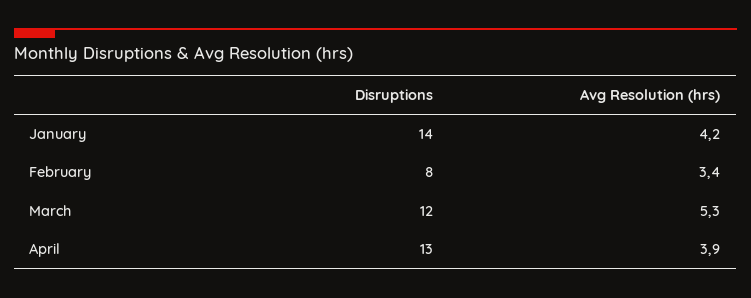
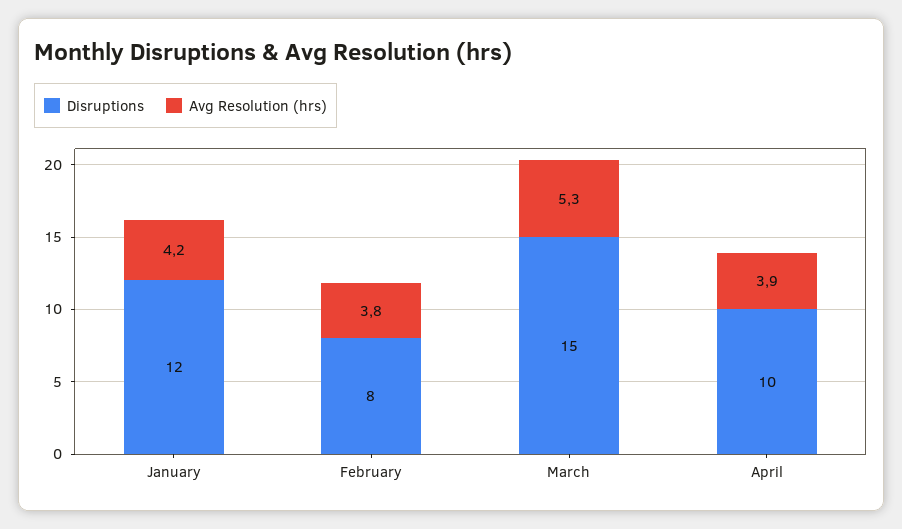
Disruptions, January: 14 -> 12
Avg Resolution (hrs), February: 3.4 -> 3.8
Disruptions, March: 12 -> 15
Disruptions, April: 13 -> 10

